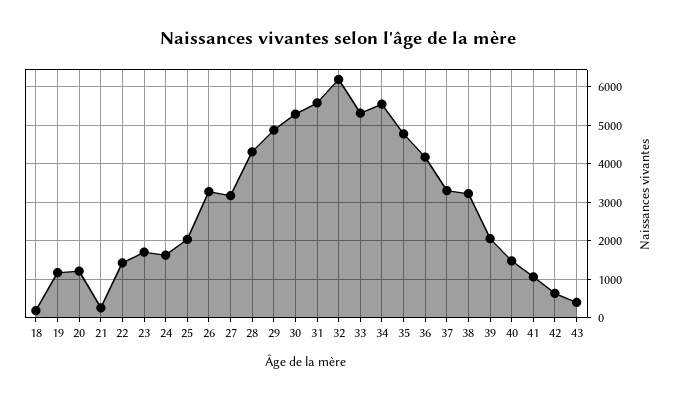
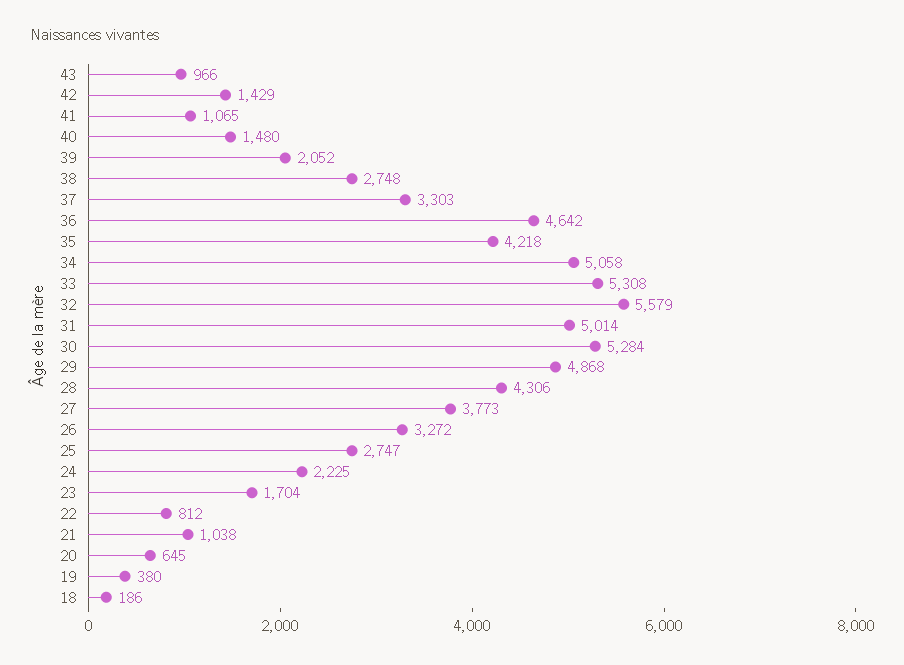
19: 1200 -> 380
20: 1200 -> 645
21: 200 -> 1038
22: 1400 -> 812
24: 1600 -> 2225
25: 2000 -> 2747
27: 3200 -> 3773
31: 5600 -> 5014
32: 6200 -> 5579
34: 5600 -> 5058
35: 4800 -> 4218
36: 4200 -> 4642
38: 3200 -> 2748
42: 600 -> 1429
43: 400 -> 966

